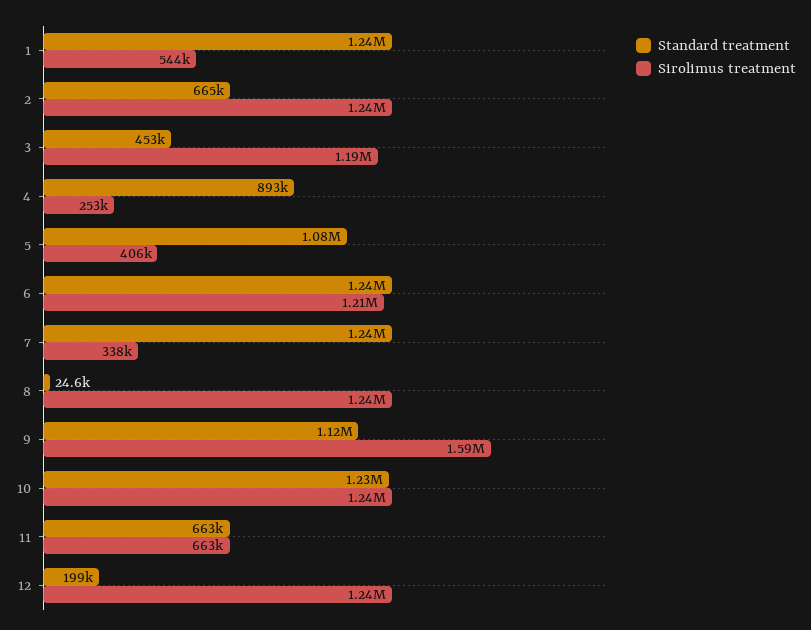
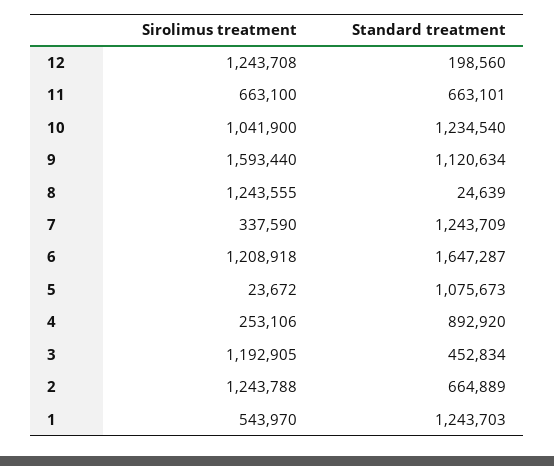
Sirolimus treatment, 5: 406000 -> 23672
Standard treatment, 6: 1240000 -> 1647287
Sirolimus treatment, 10: 1240000 -> 1041900

